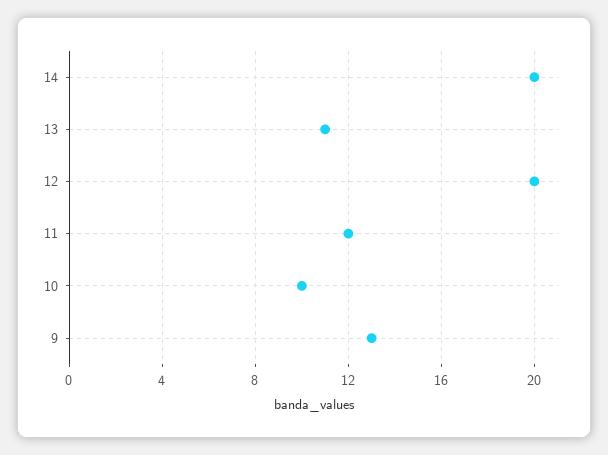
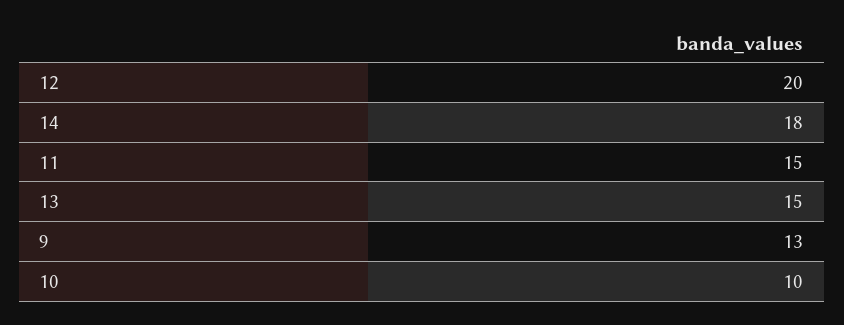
14: 20 -> 18
13: 11 -> 15
11: 12 -> 15

